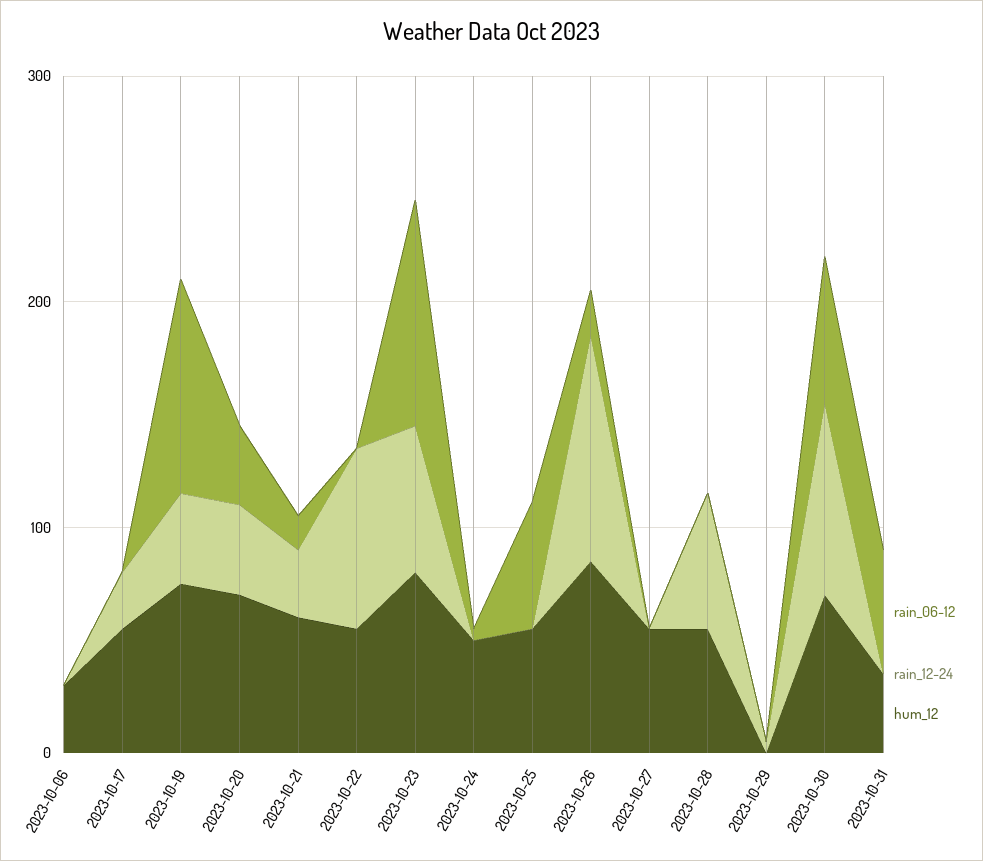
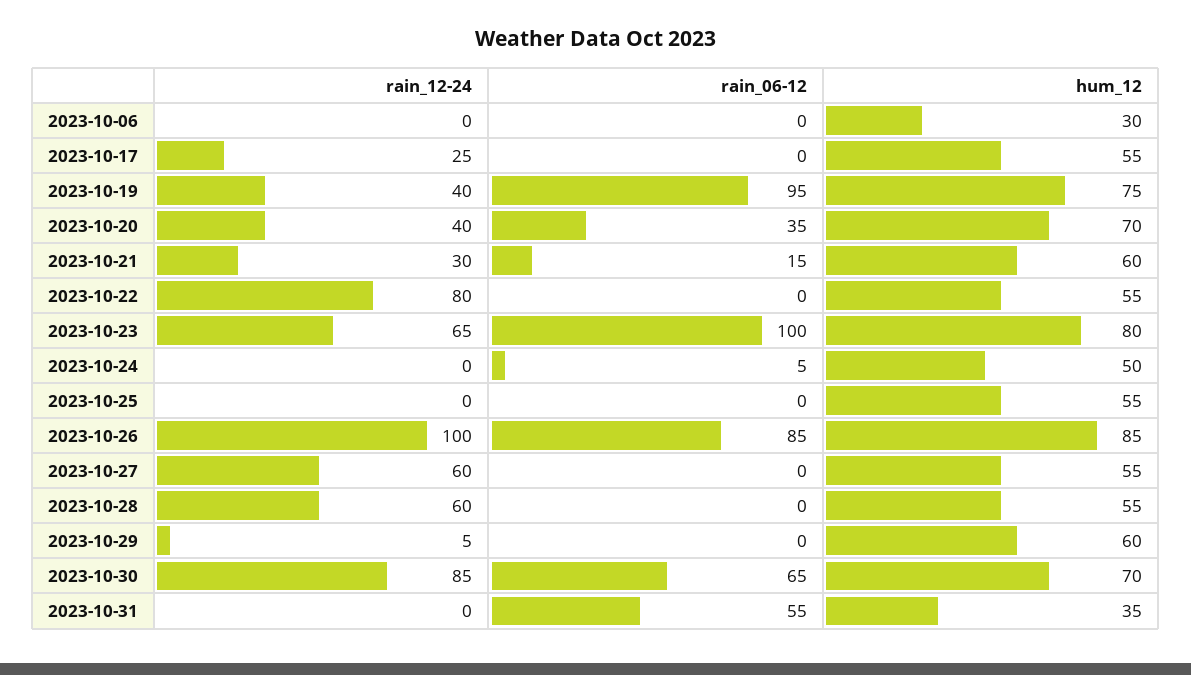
rain_06-12, 2023-10-25: 60 -> 0
rain_06-12, 2023-10-26: 20 -> 85
rain_12-24, 2023-10-27: 0 -> 60
hum_12, 2023-10-29: 0 -> 60

